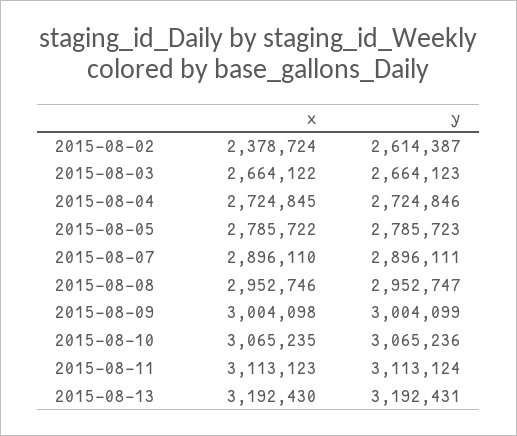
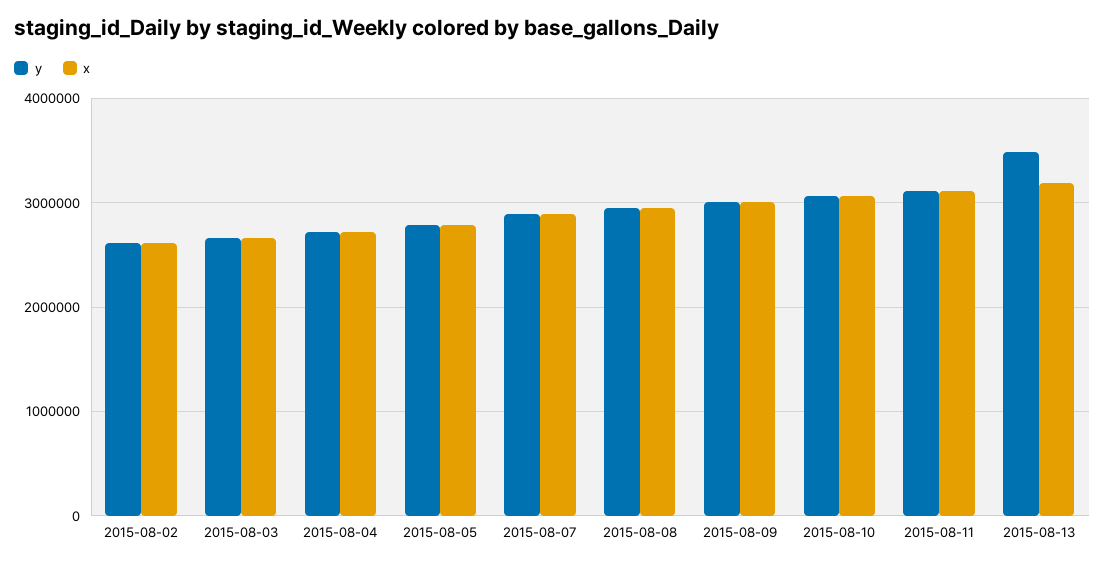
x, 2015-08-02: 2378724 -> 2600000
y, 2015-08-13: 3192431 -> 3500000

